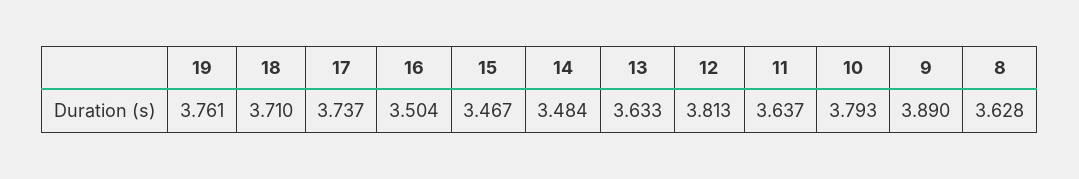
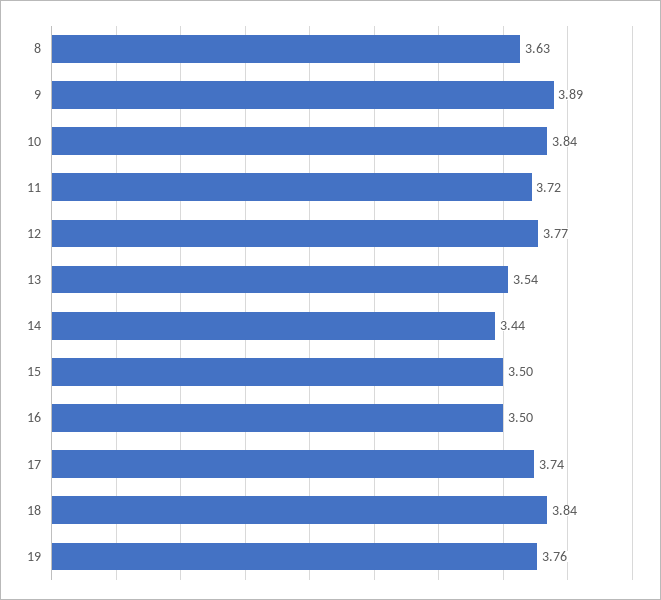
18: 3.71 -> 3.84
15: 3.467 -> 3.5
14: 3.484 -> 3.44
13: 3.633 -> 3.54
12: 3.813 -> 3.77
11: 3.637 -> 3.72
10: 3.793 -> 3.84

